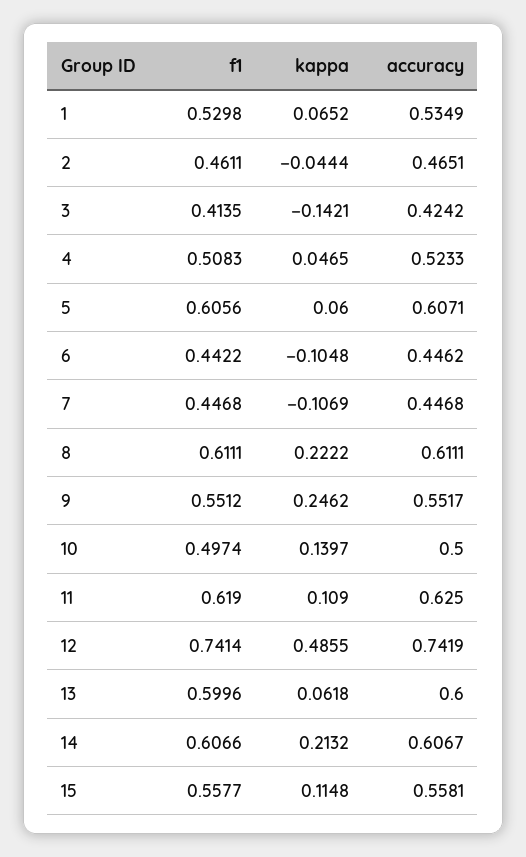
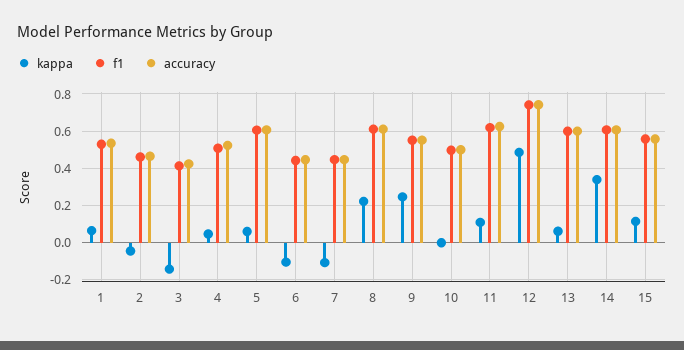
kappa, 10: 0.1397 -> 0
kappa, 14: 0.2132 -> 0.35

